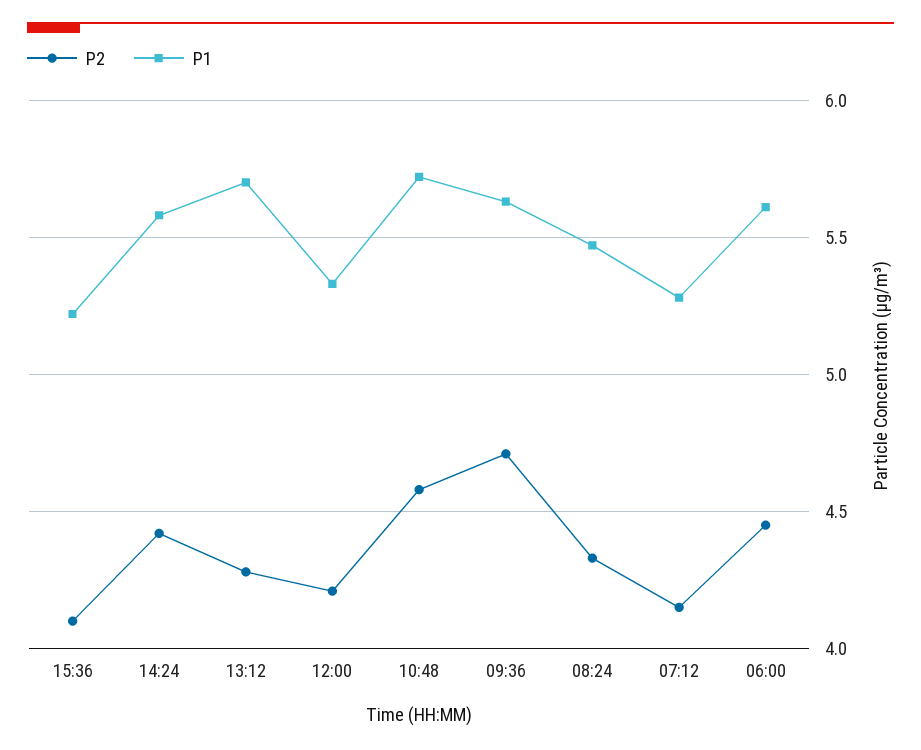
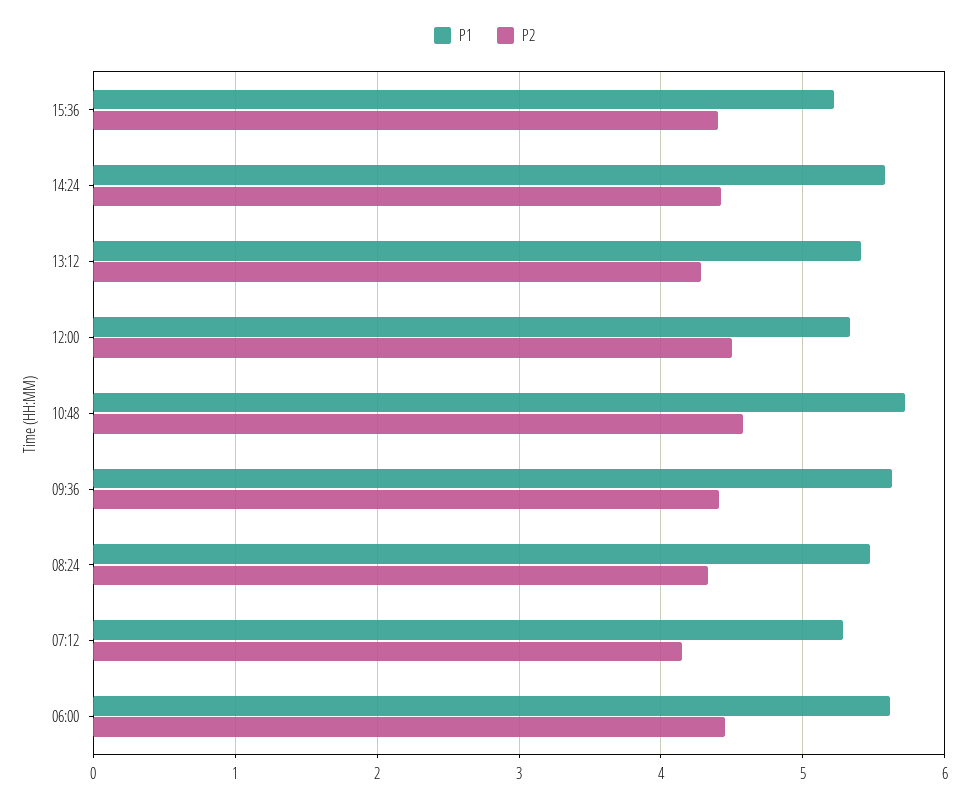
P2, 15:36: 4.1 -> 4.4
P1, 13:12: 5.7 -> 5.4
P2, 12:00: 4.2 -> 4.5
P2, 09:36: 4.7 -> 4.4

